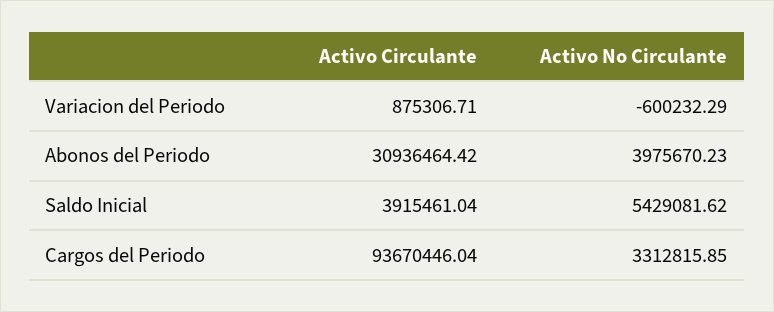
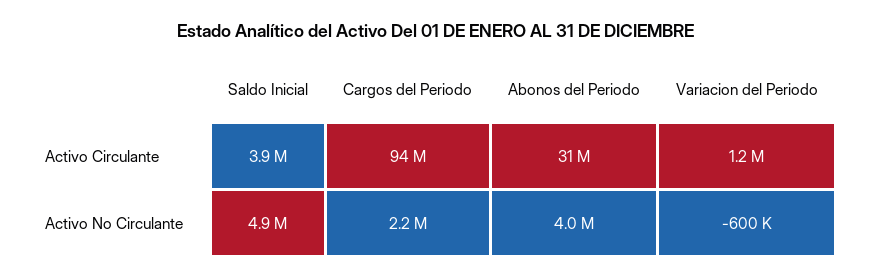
Activo Circulante, Variacion del Periodo: 875306.71 -> 1200000
Activo No Circulante, Saldo Inicial: 5429081.62 -> 4900000
Activo No Circulante, Cargos del Periodo: 3312815.85 -> 2200000

